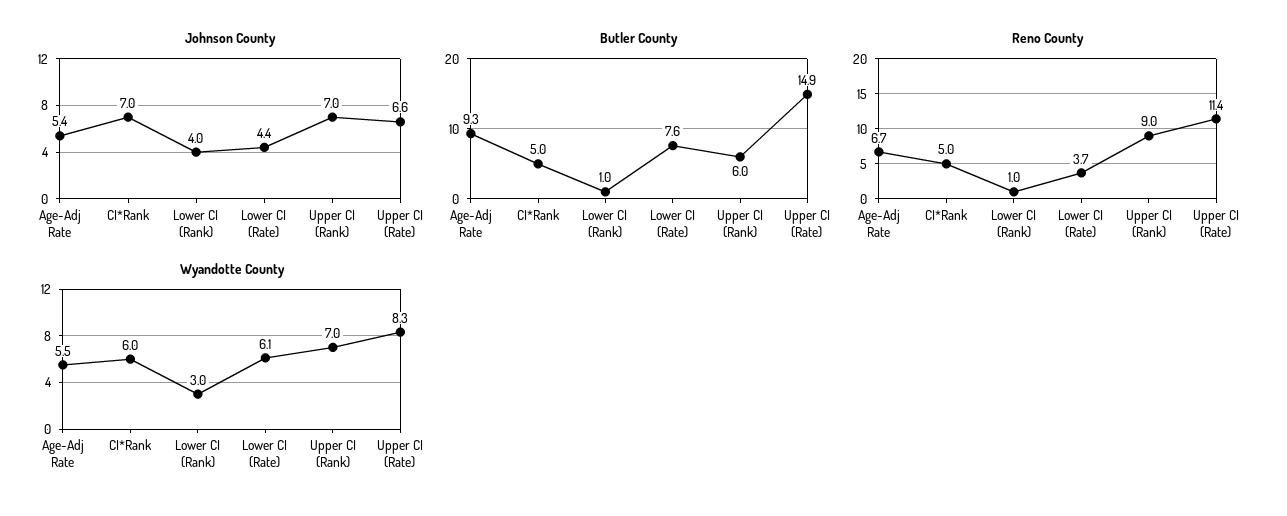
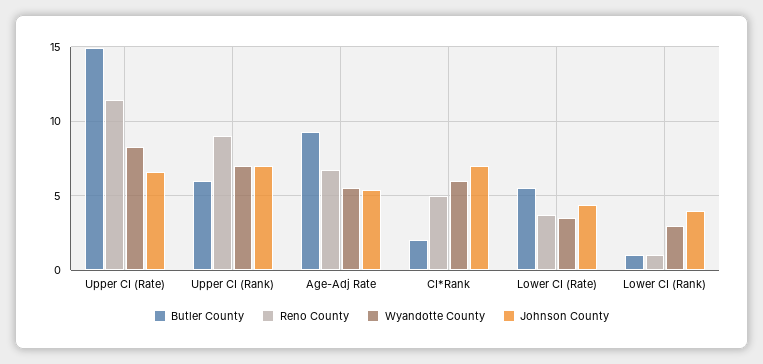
Butler County, CI*Rank: 5 -> 2
Butler County, Lower CI (Rate): 7.6 -> 5.5
Wyandotte County, Lower CI (Rate): 6.1 -> 3.5

